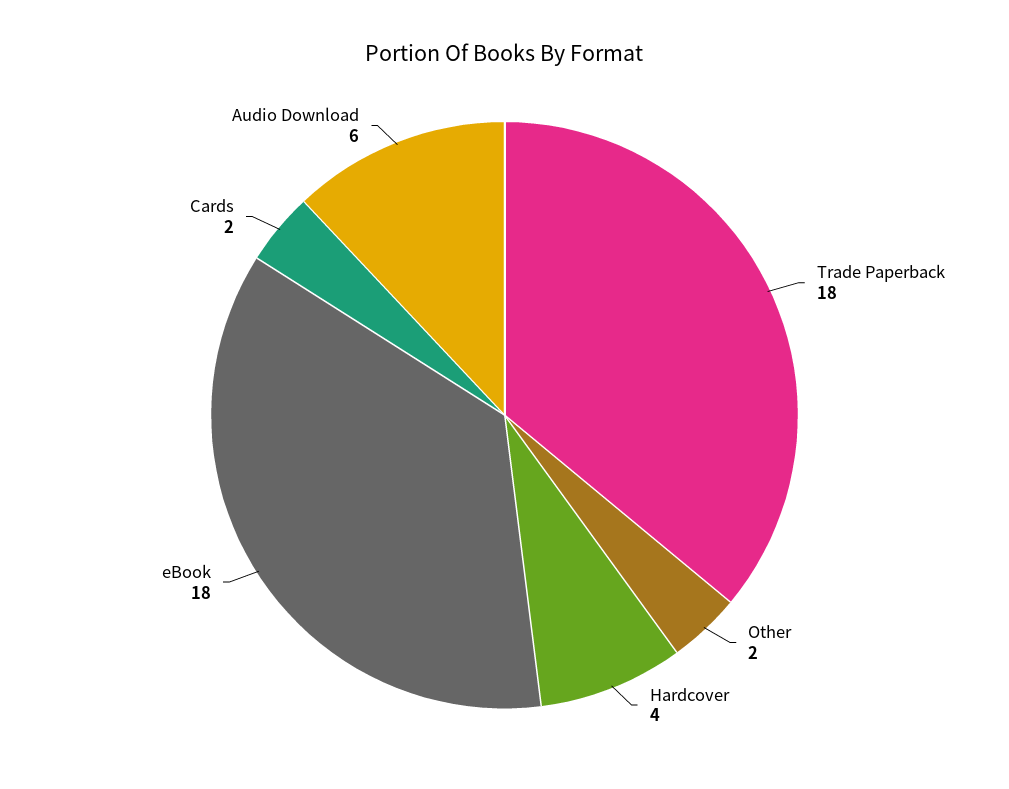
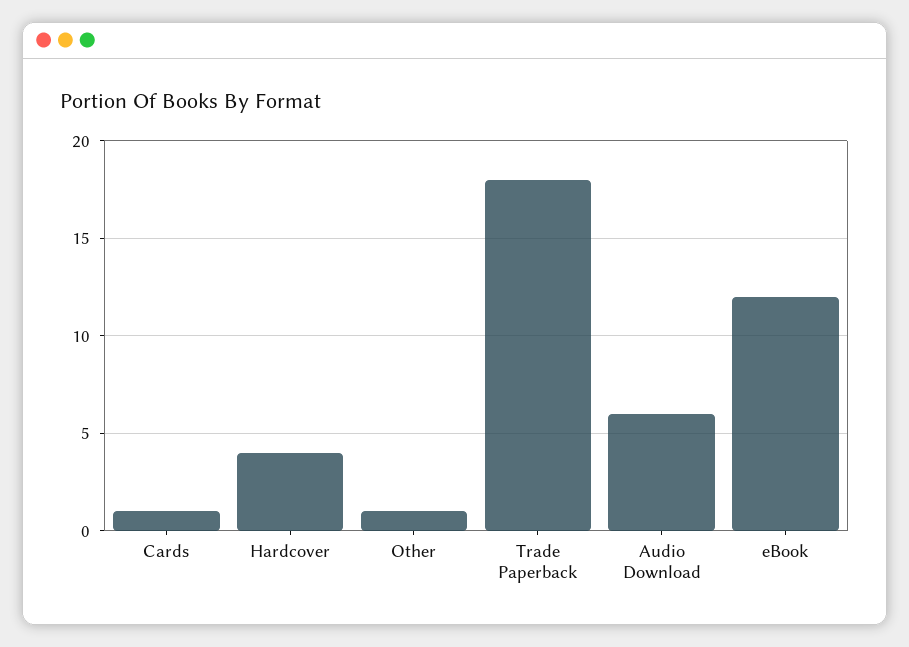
Other: 2 -> 1
eBook: 18 -> 12
Cards: 2 -> 1

